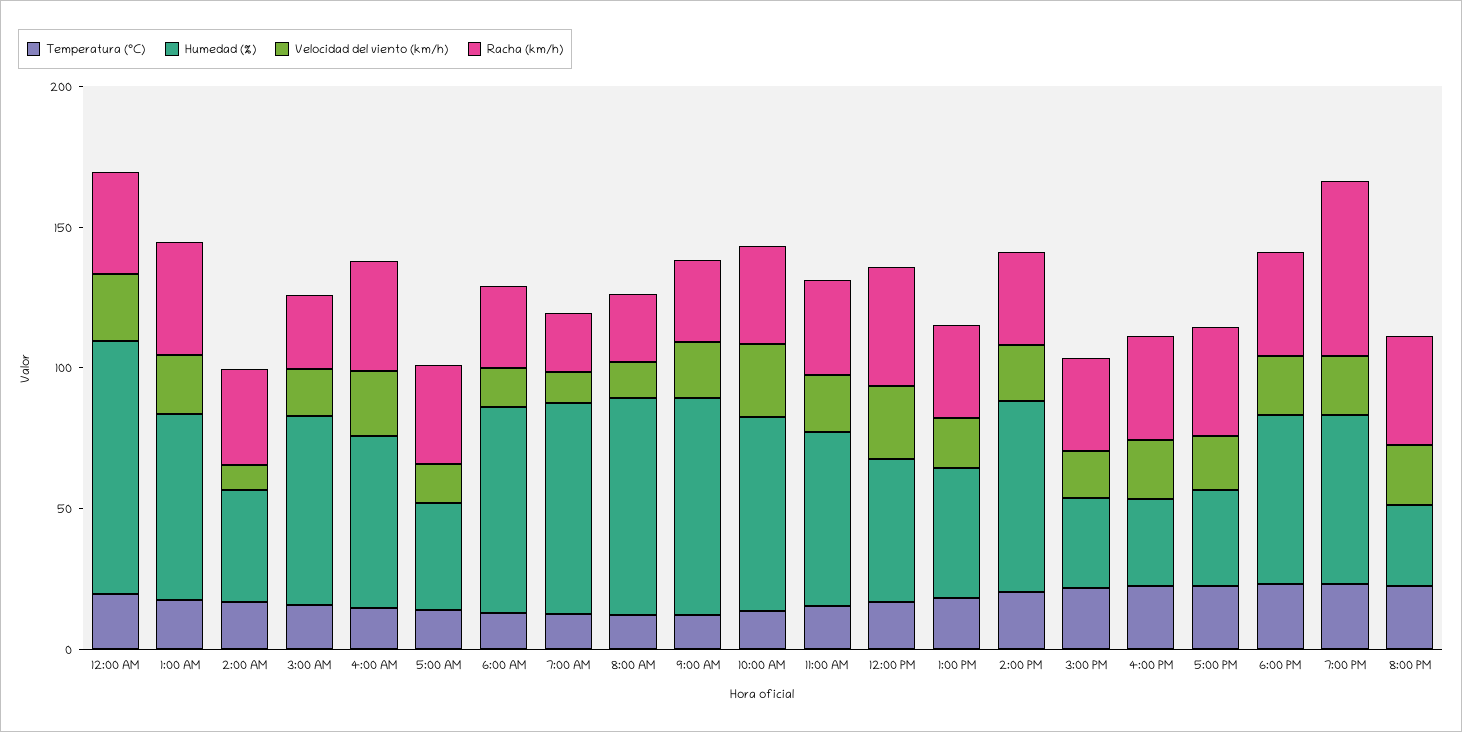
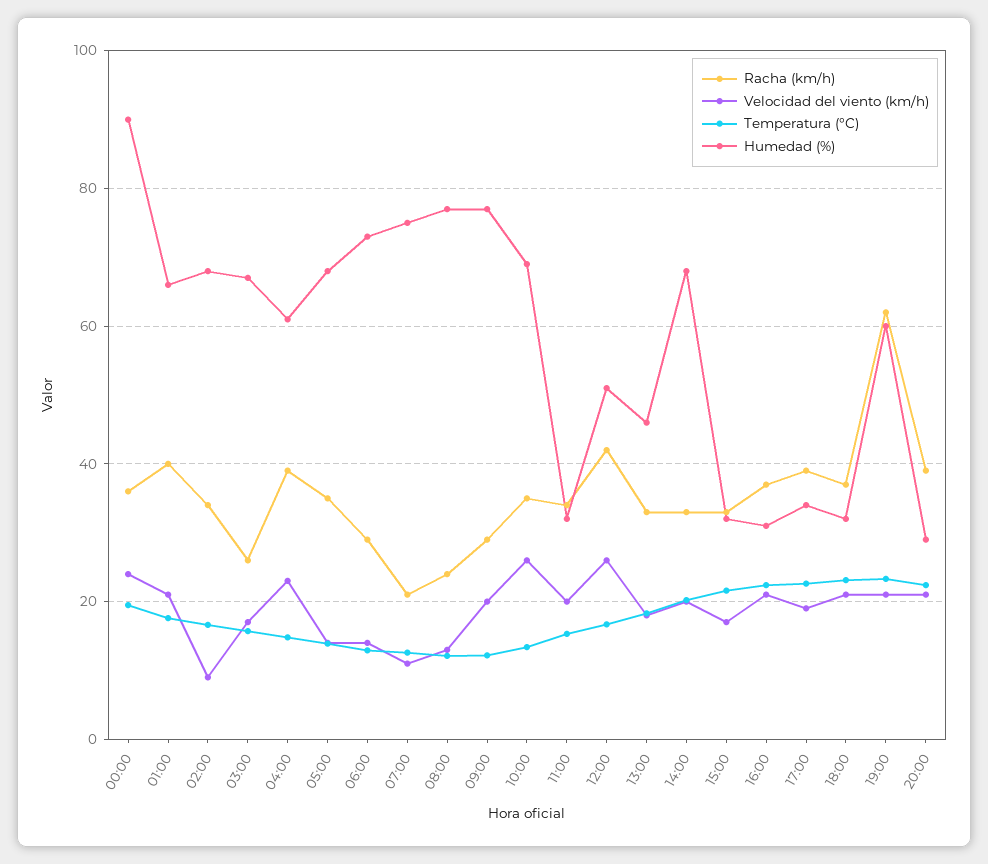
Humedad (%), 2:00 AM: 40 -> 68
Humedad (%), 5:00 AM: 40 -> 68
Humedad (%), 11:00 AM: 60 -> 32
Humedad (%), 6:00 PM: 60 -> 32

